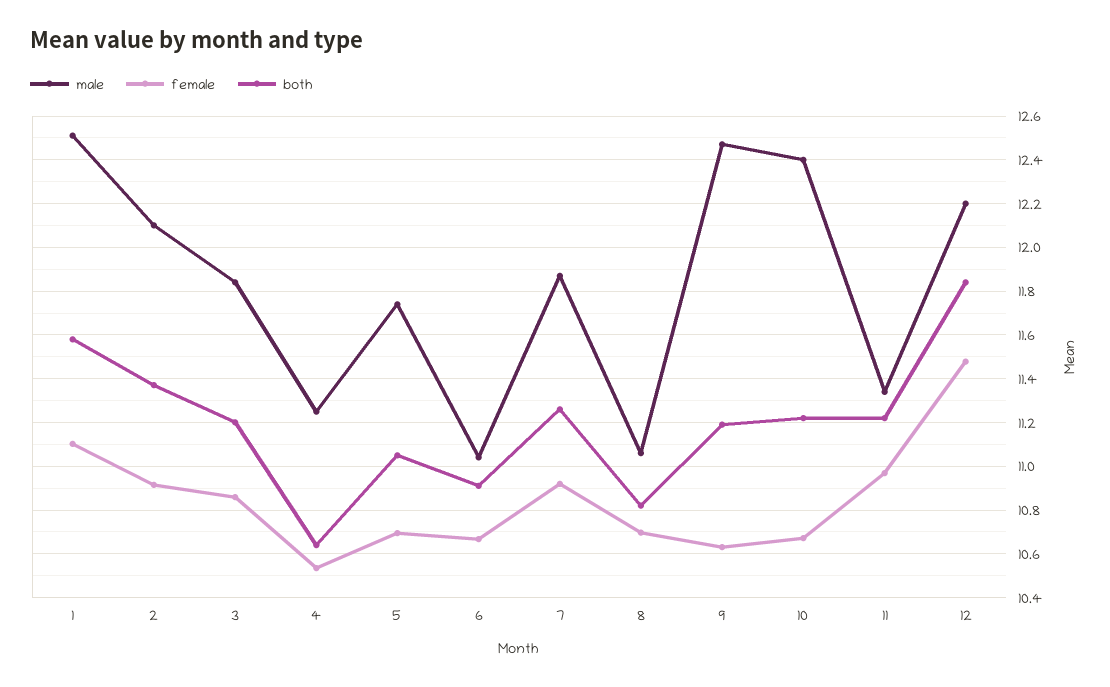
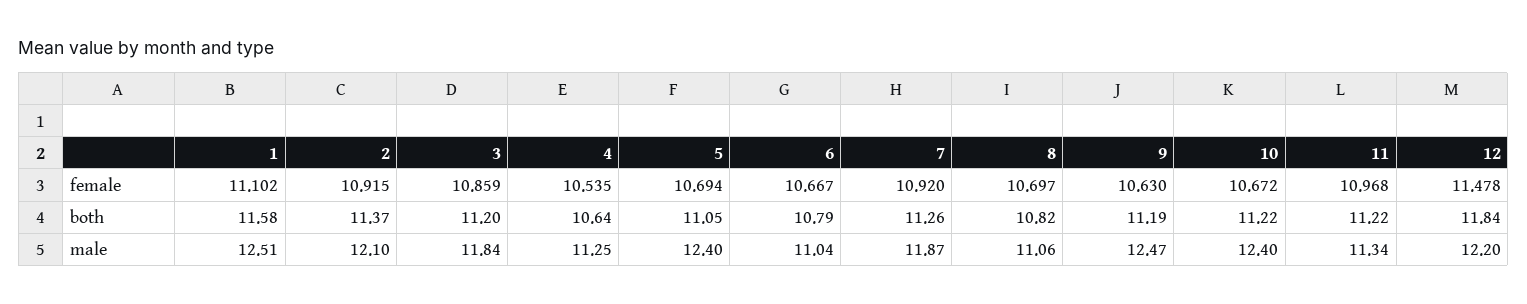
male, 5: 11.75 -> 12.4
both, 6: 10.9 -> 10.79

